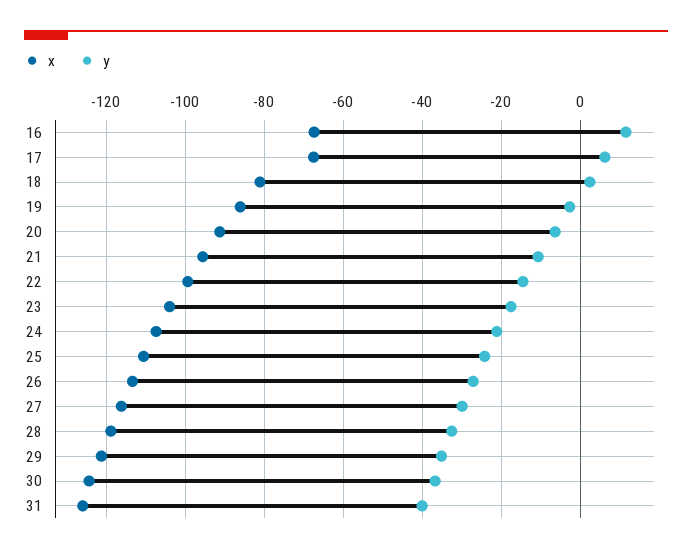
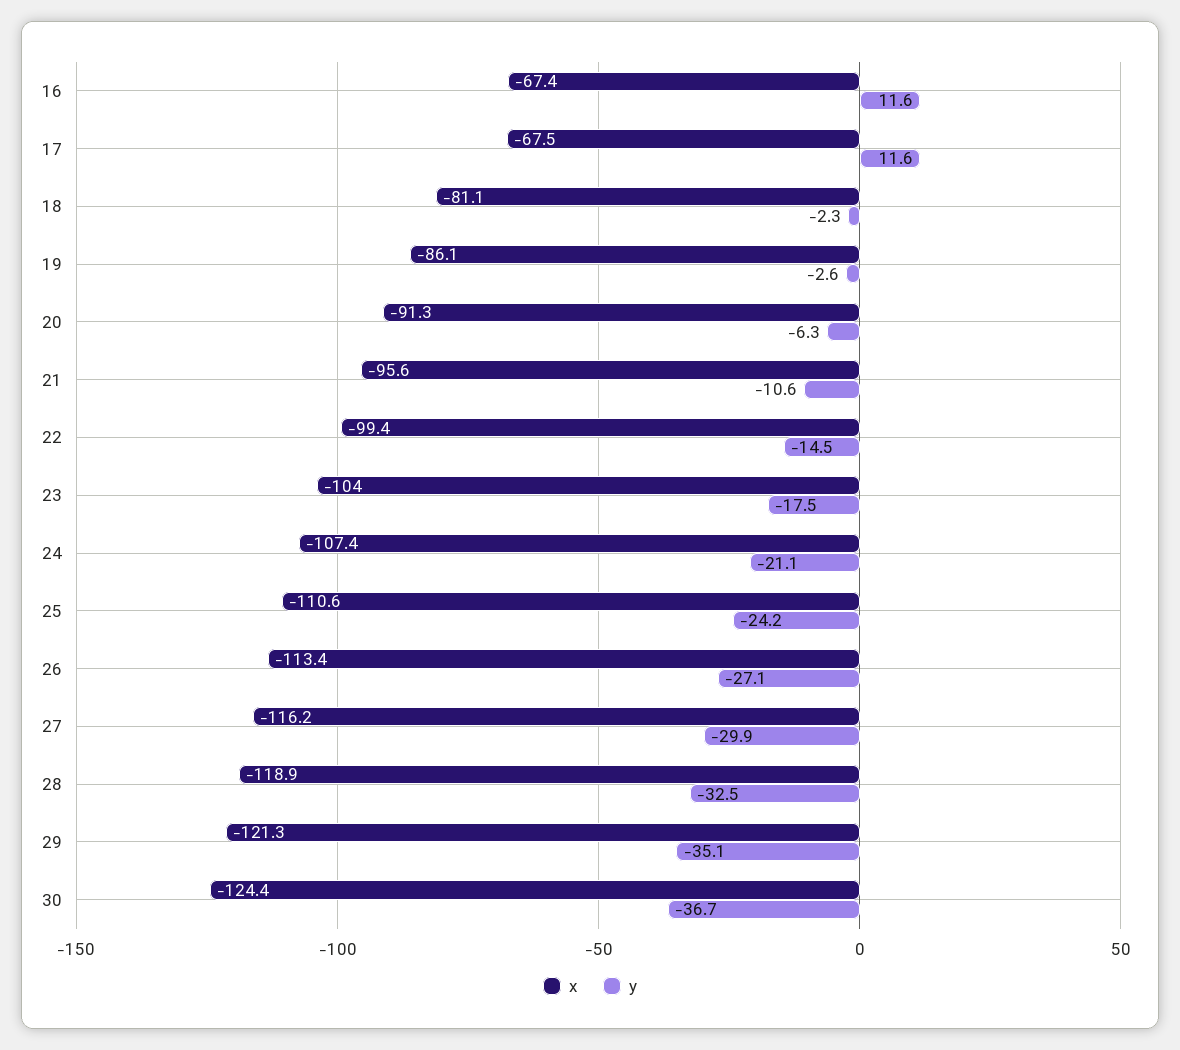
y, 17: 6 -> 11.6
y, 18: 2 -> -2.3
x, 31: -126 -> none
y, 31: -40 -> none

